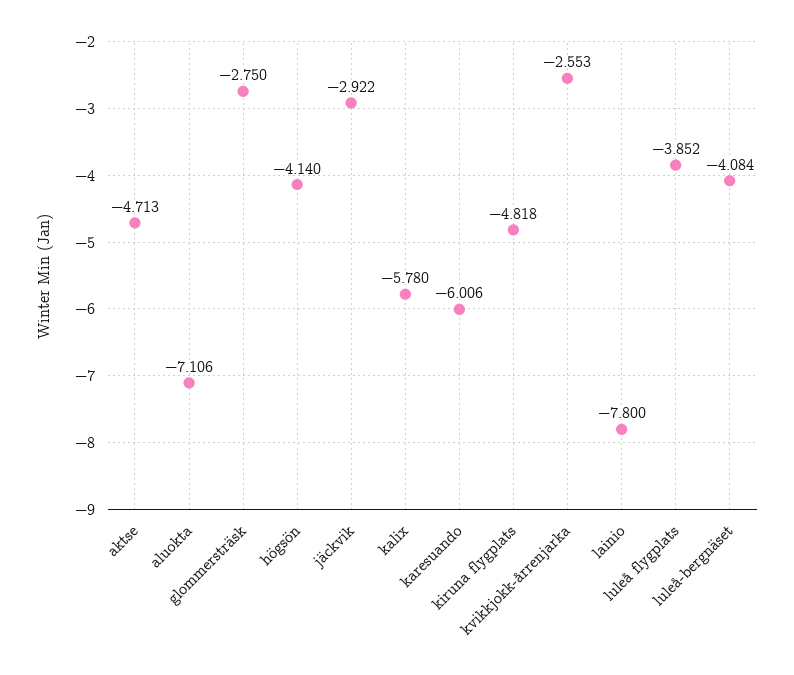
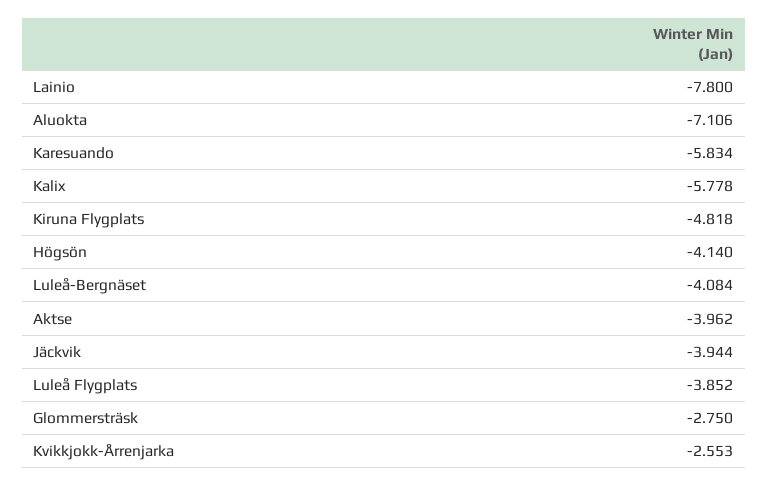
aktse: -4.713 -> -3.962
jäckvik: -2.922 -> -3.944
kalix: -5.78 -> -5.778
karesuando: -6.006 -> -5.834

